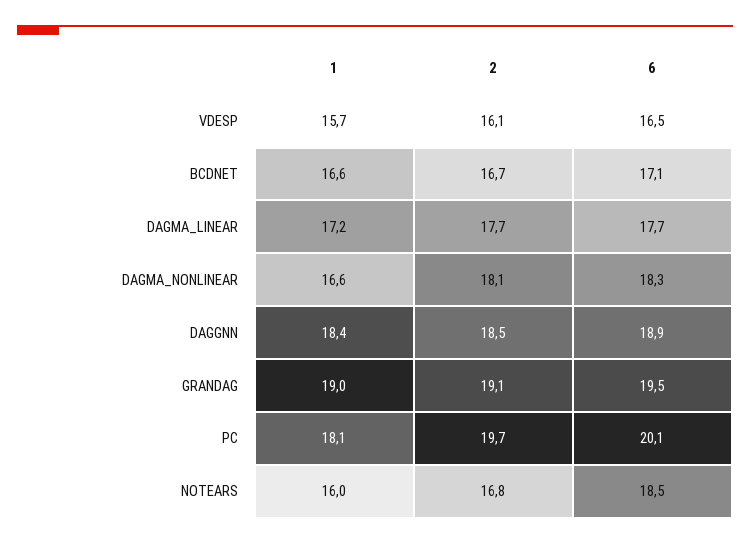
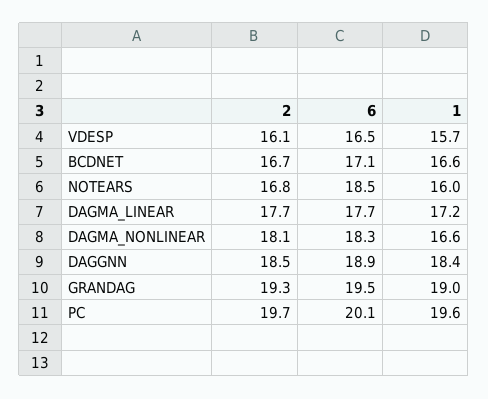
2, GRANDAG: 19.1 -> 19.3
1, PC: 18.1 -> 19.6

